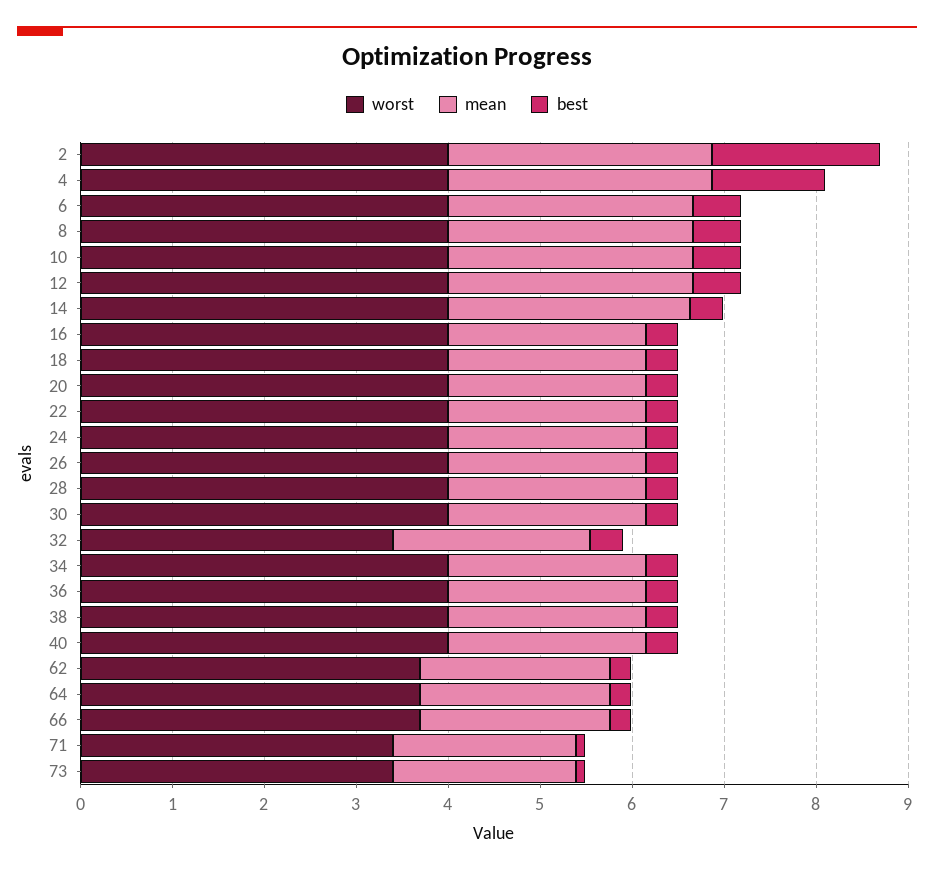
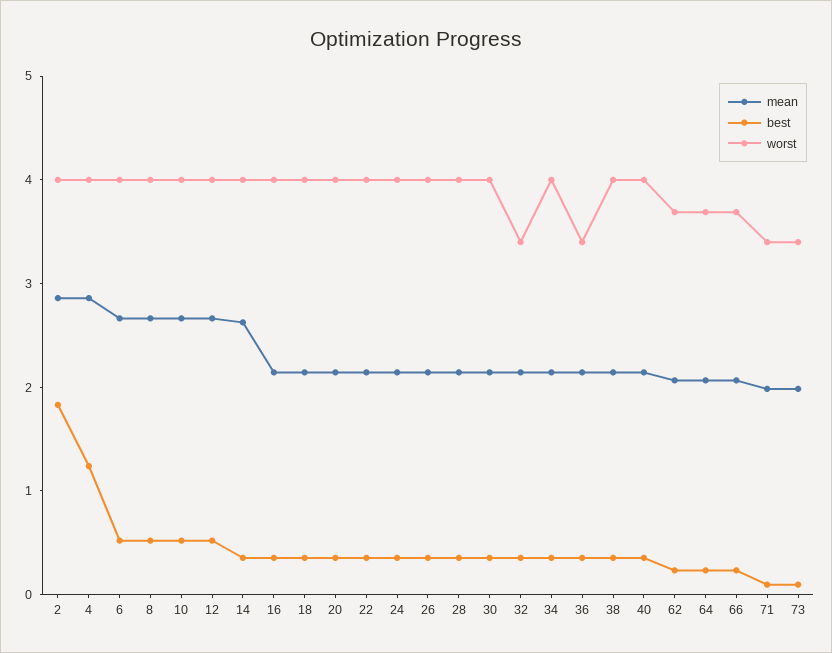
worst, 36: 4 -> 3.4

